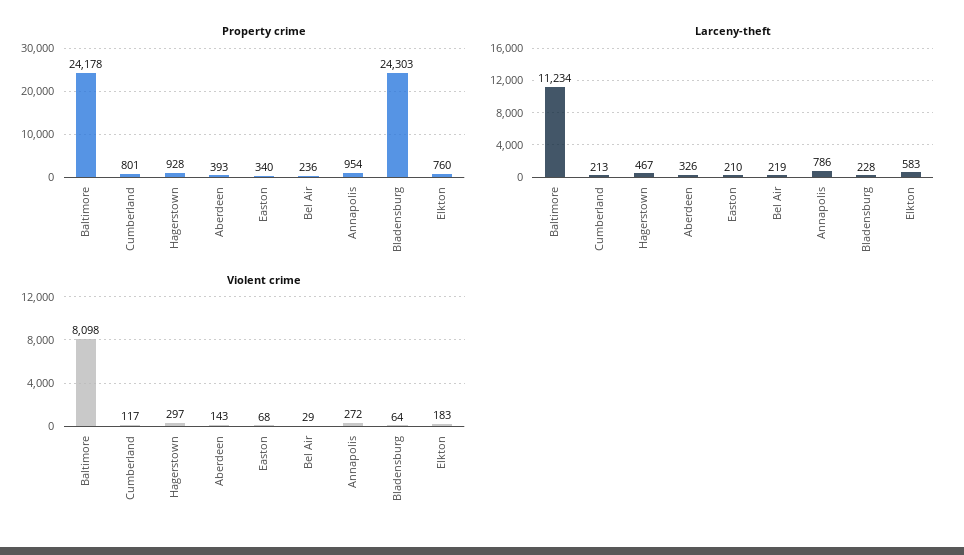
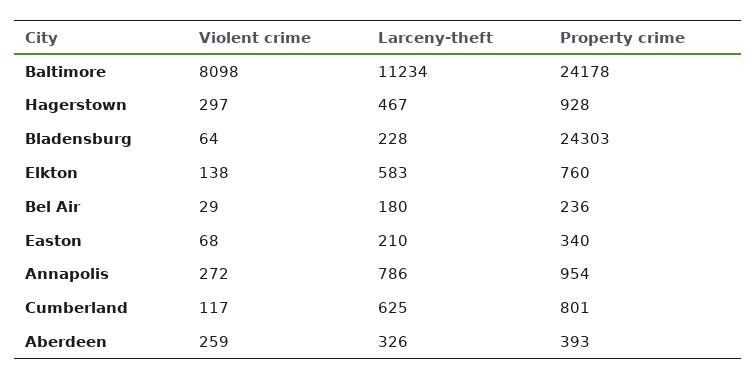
Larceny-theft, Cumberland: 213 -> 625
Larceny-theft, Bel Air: 219 -> 180
Violent crime, Aberdeen: 143 -> 259
Violent crime, Elkton: 183 -> 138

